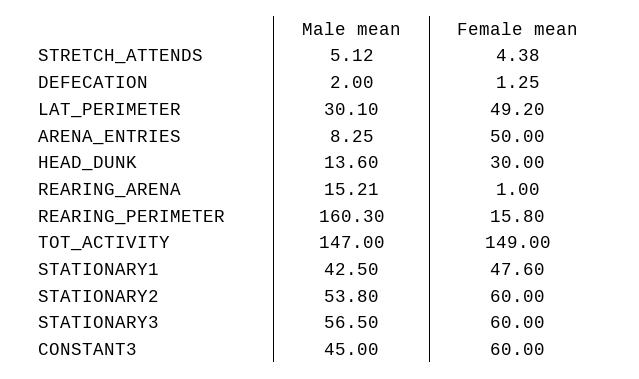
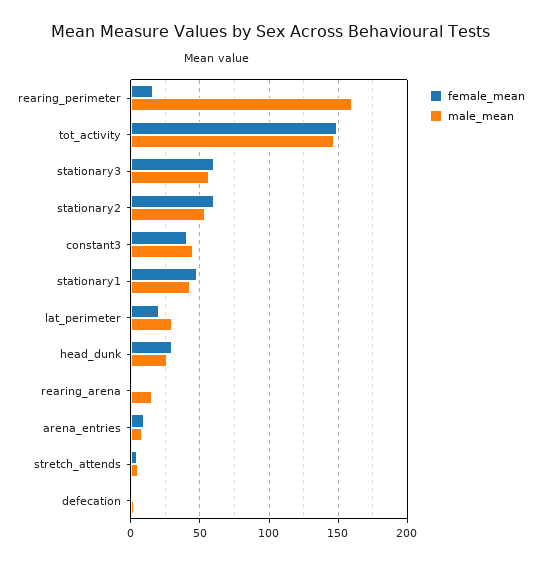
Female mean, LAT_PERIMETER: 49.2 -> 20
Female mean, ARENA_ENTRIES: 50 -> 10
Male mean, HEAD_DUNK: 13.6 -> 25
Female mean, CONSTANT3: 60 -> 40

